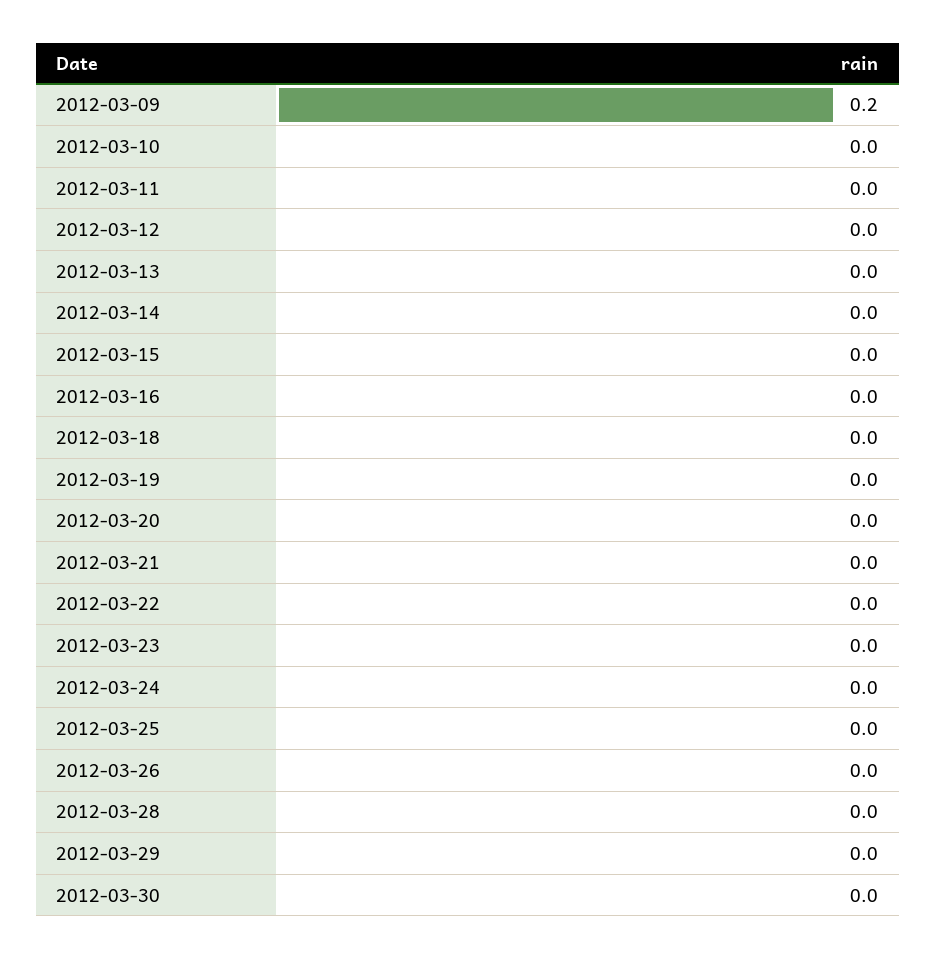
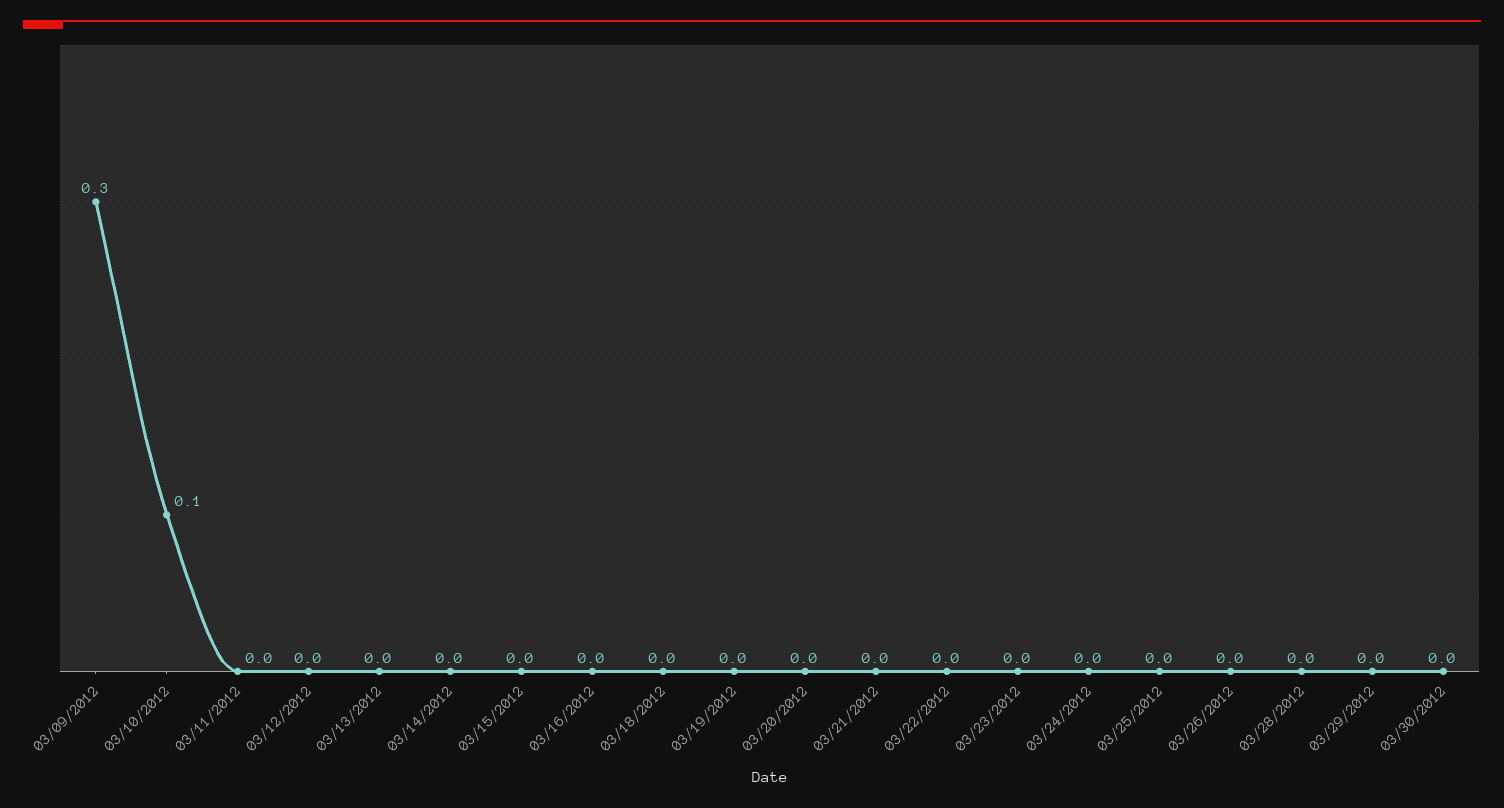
2012-03-09: 0.2 -> 0.3
2012-03-10: 0 -> 0.1

